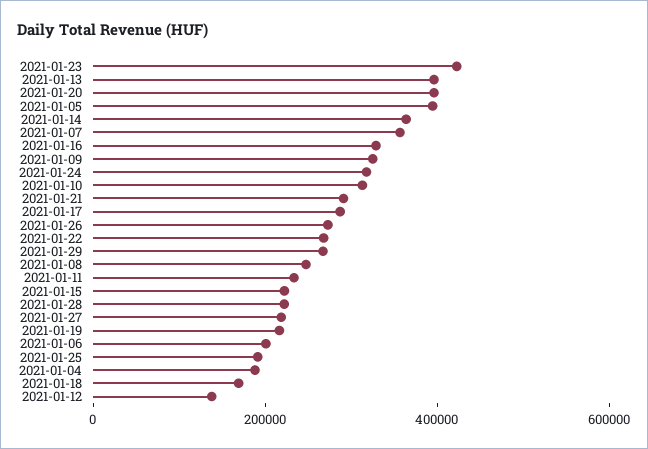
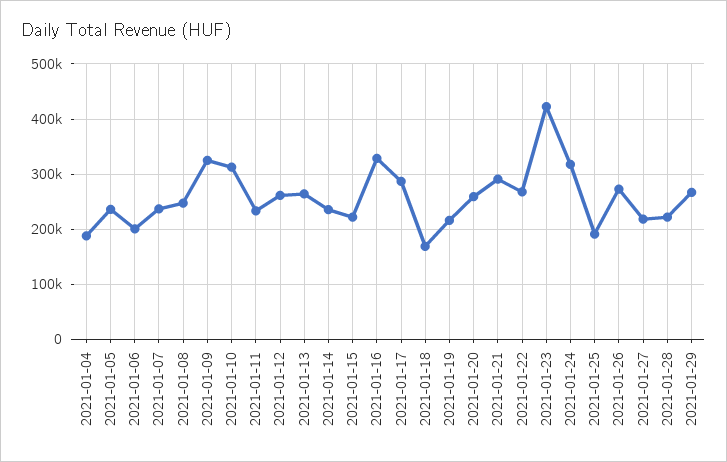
2021-01-13: 400000 -> 260000
2021-01-20: 400000 -> 260000
2021-01-05: 400000 -> 240000
2021-01-14: 350000 -> 240000
2021-01-07: 350000 -> 240000
2021-01-12: 150000 -> 260000

